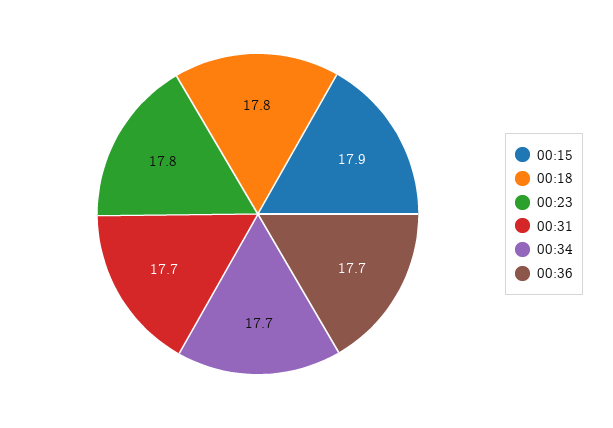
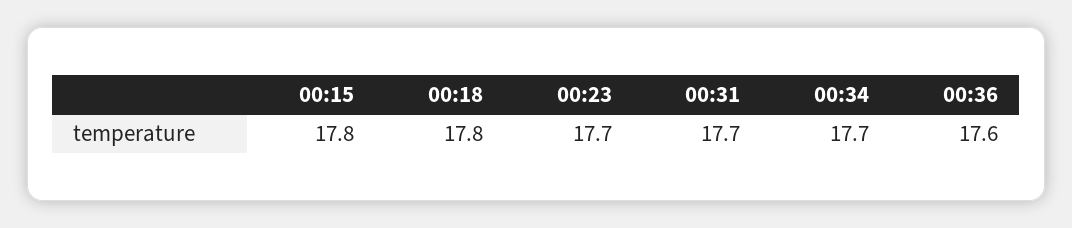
00:15: 17.9 -> 17.8
00:23: 17.8 -> 17.7
00:36: 17.7 -> 17.6

